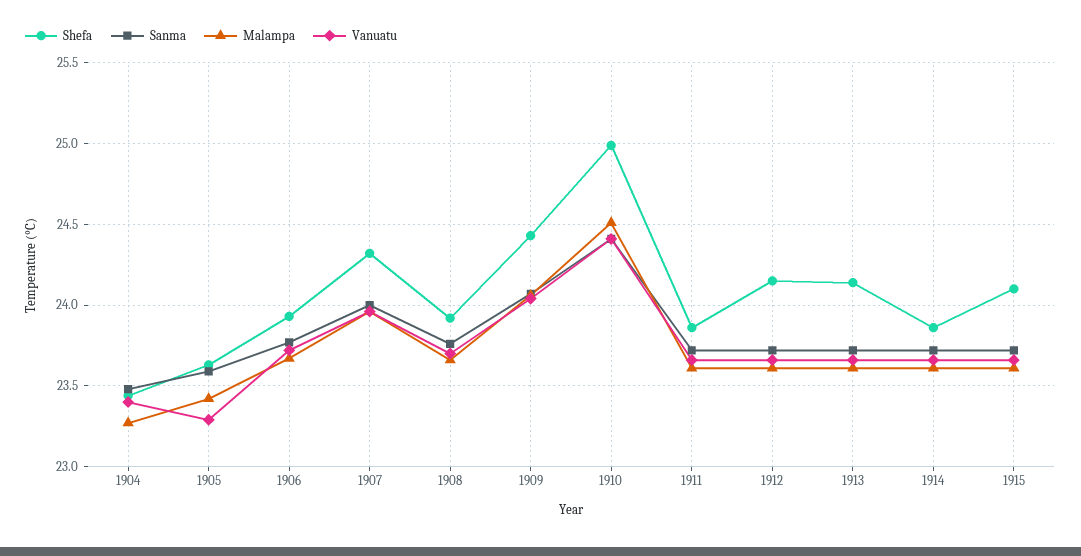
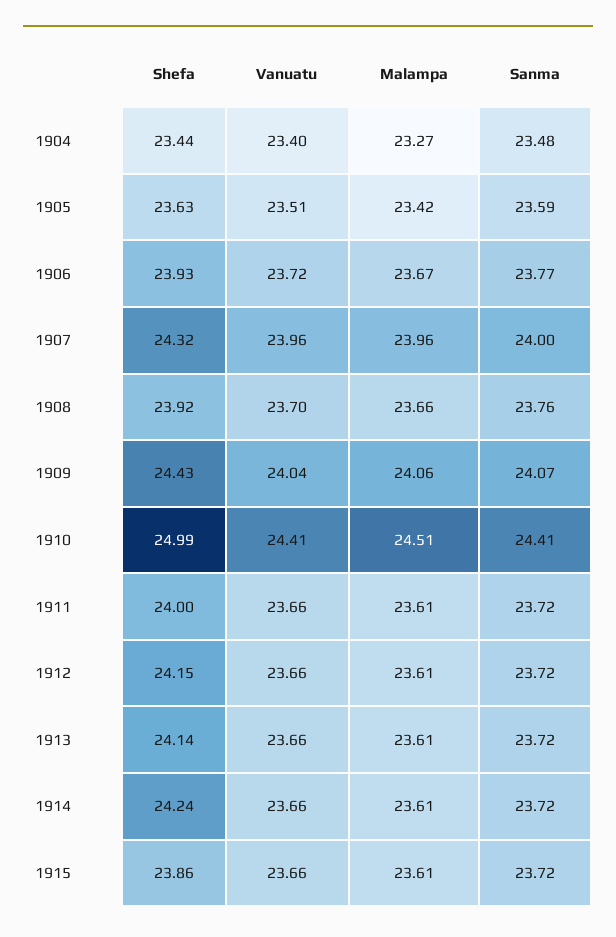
Vanuatu, 1905: 23.3 -> 23.51
Shefa, 1911: 23.85 -> 24
Shefa, 1914: 23.85 -> 24.24
Shefa, 1915: 24.1 -> 23.86

